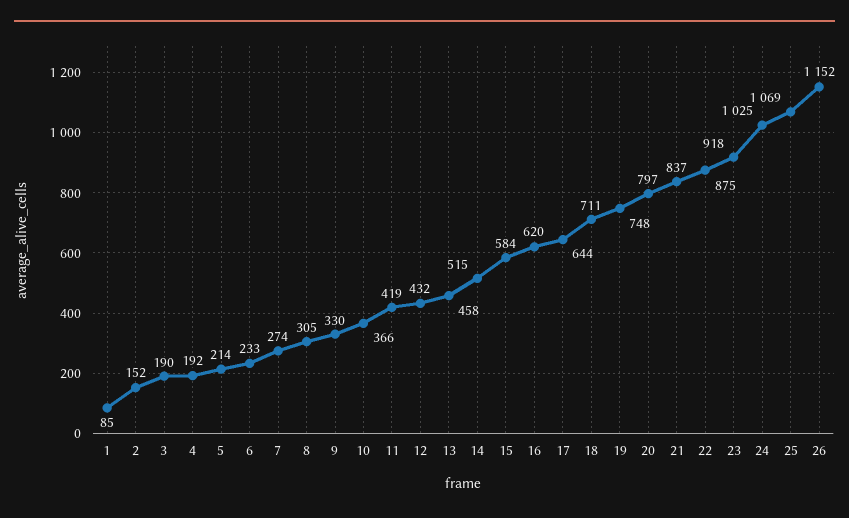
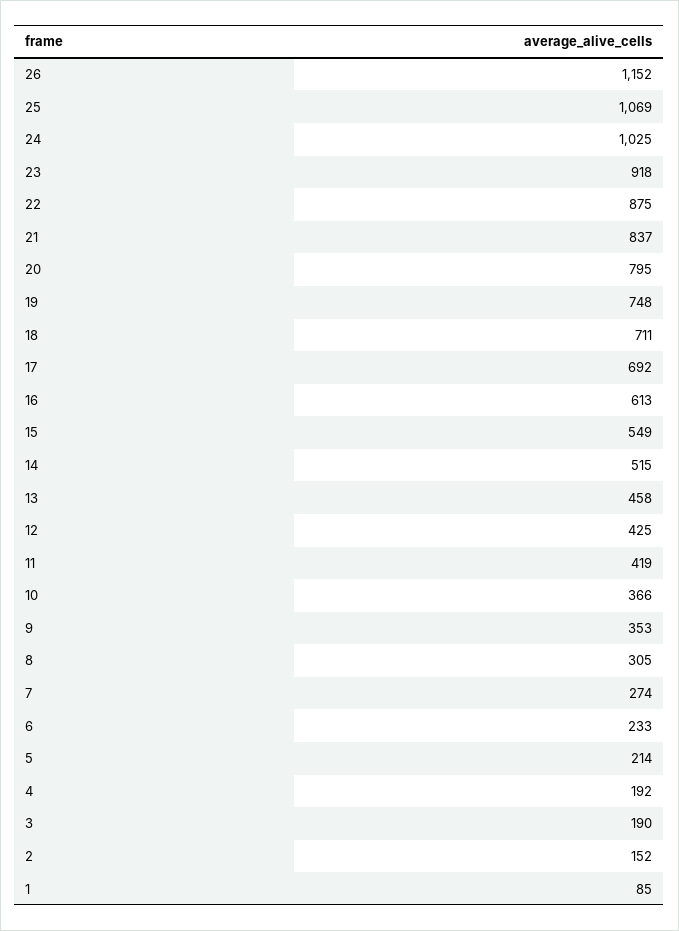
9: 330 -> 353
12: 432 -> 425
15: 584 -> 549
16: 620 -> 613
17: 644 -> 692
20: 797 -> 795

